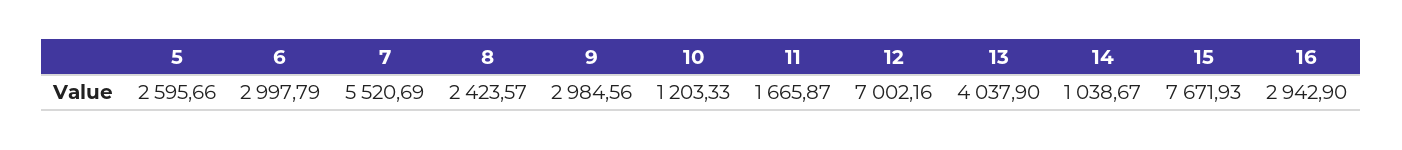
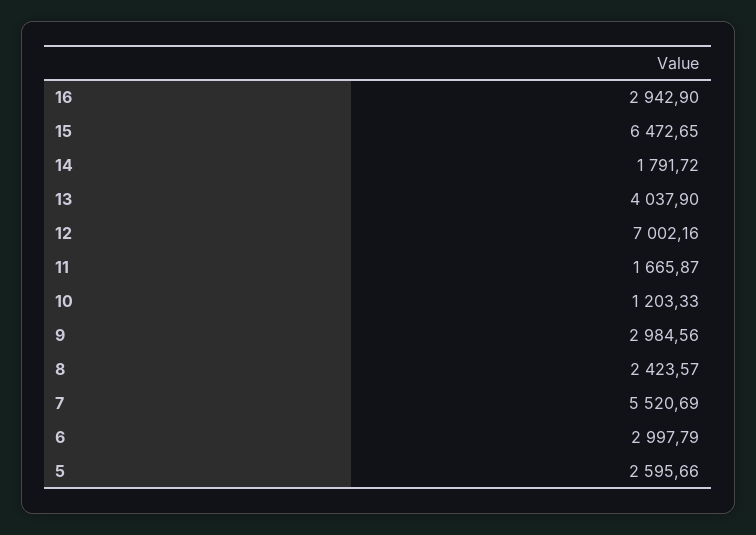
14: 1038.67 -> 1791.72
15: 7671.93 -> 6472.65

